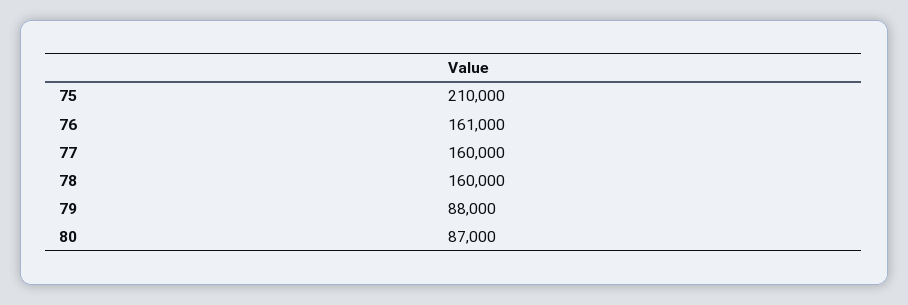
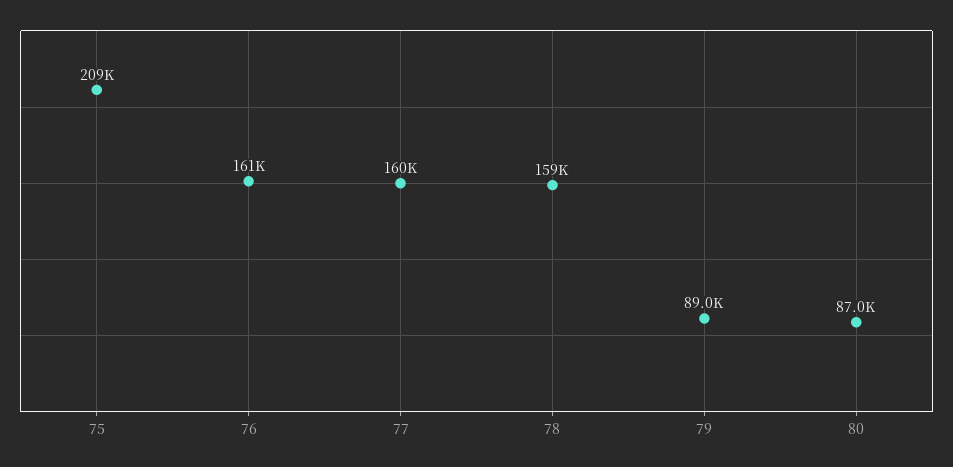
75: 210000 -> 209000
78: 160000 -> 159000
79: 88000 -> 89000

